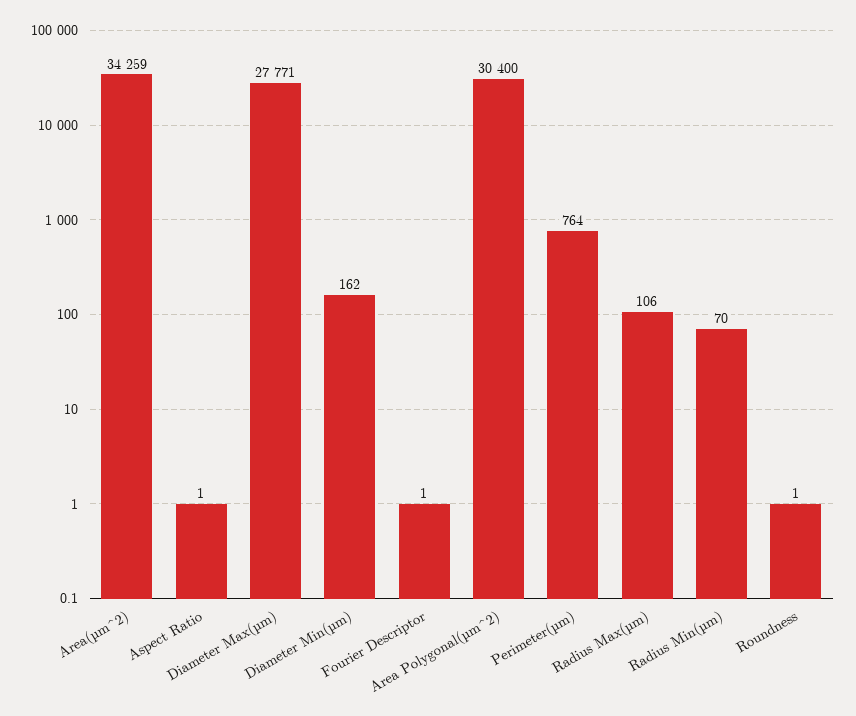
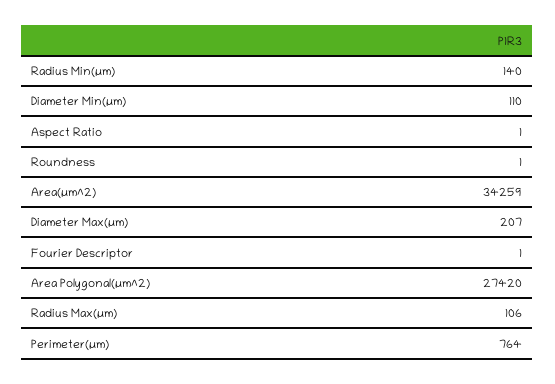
Diameter Max(µm): 27771 -> 207
Diameter Min(µm): 162 -> 110
Area Polygonal(µm^2): 30400 -> 27420
Radius Min(µm): 70 -> 140

